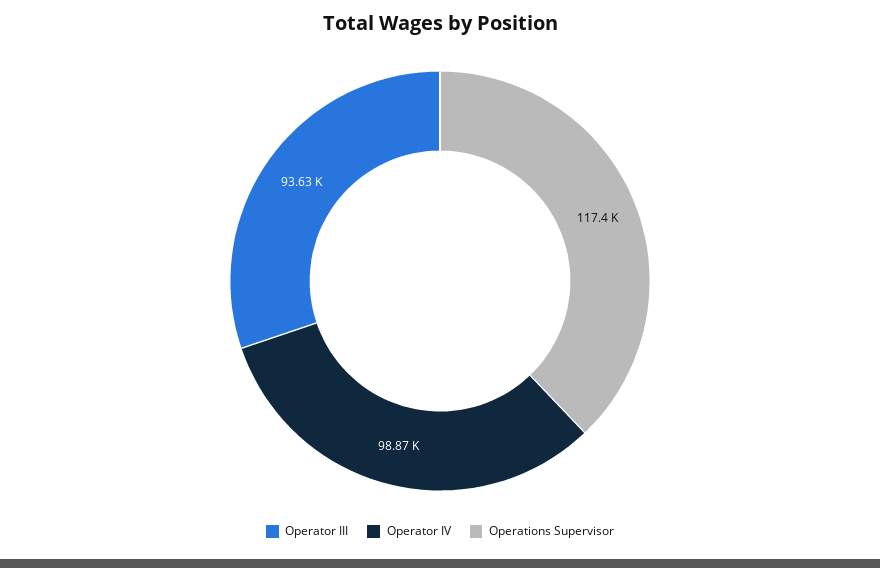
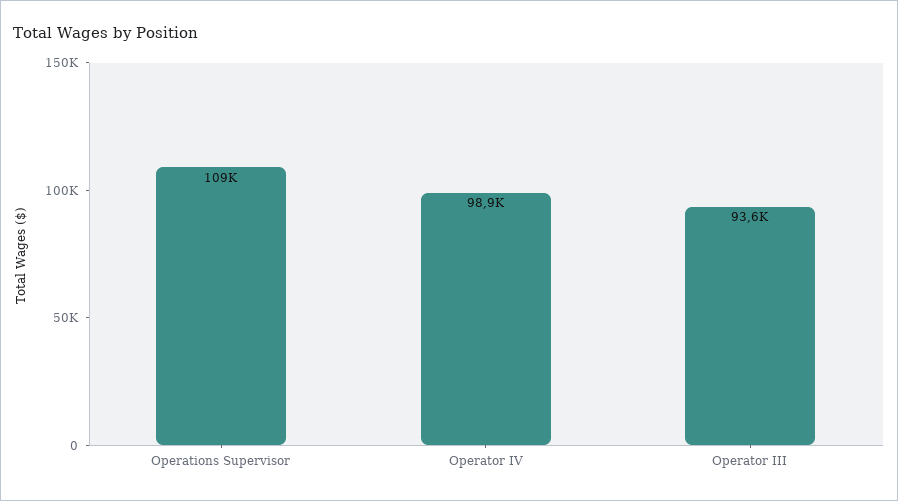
Operations Supervisor: 117400 -> 109000

